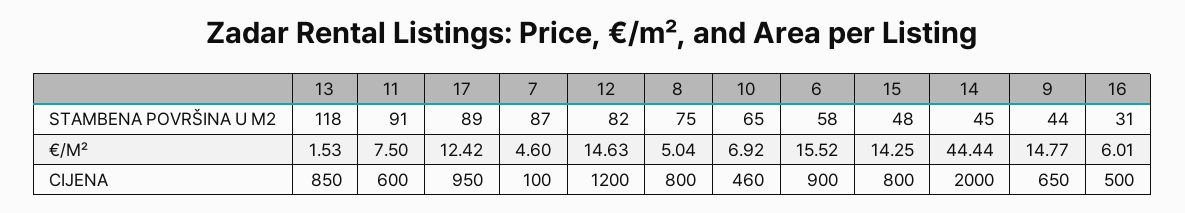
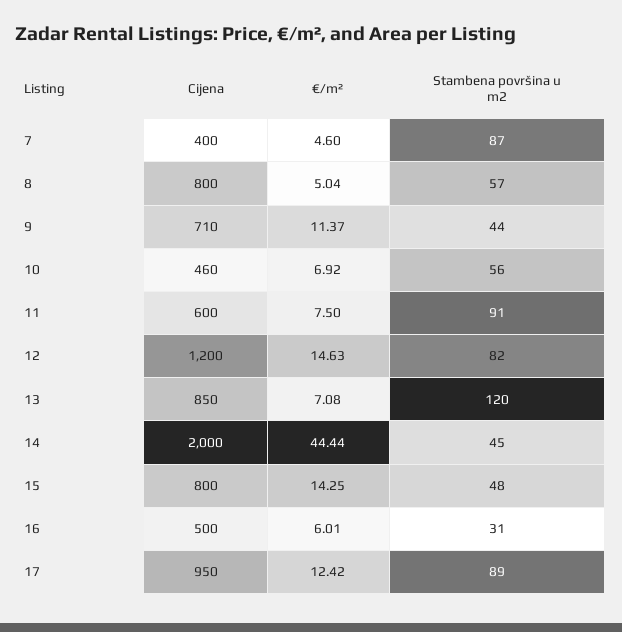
13, STAMBENA POVRŠINA U M2: 118 -> 120
8, STAMBENA POVRŠINA U M2: 75 -> 57
10, STAMBENA POVRŠINA U M2: 65 -> 56
6, STAMBENA POVRŠINA U M2: 58 -> none
13, €/M²: 1.53 -> 7.08
6, €/M²: 15.52 -> none
9, €/M²: 14.77 -> 11.37
7, CIJENA: 100 -> 400
6, CIJENA: 900 -> none
9, CIJENA: 650 -> 710

